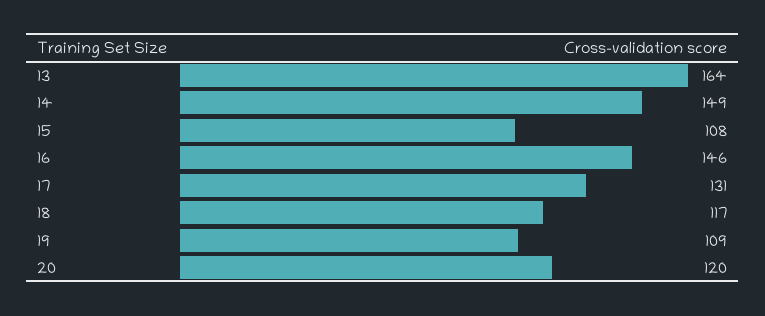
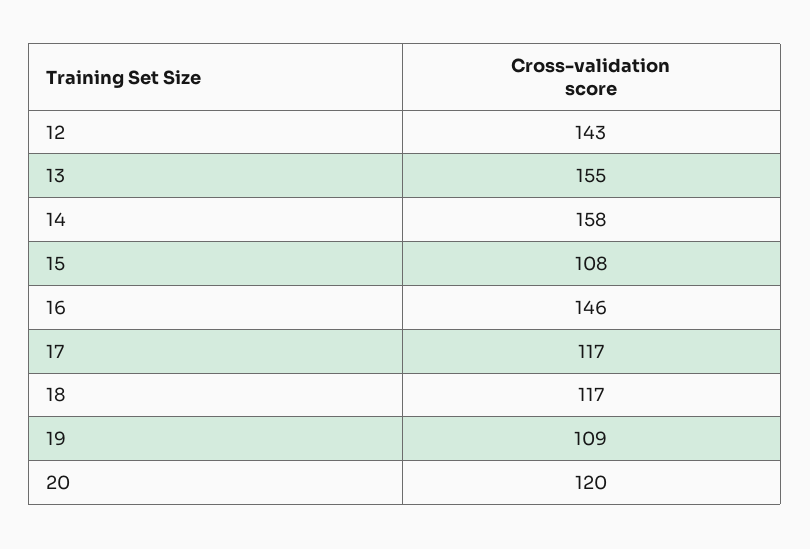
13: 164 -> 155
14: 149 -> 158
17: 131 -> 117
12: none -> 143

